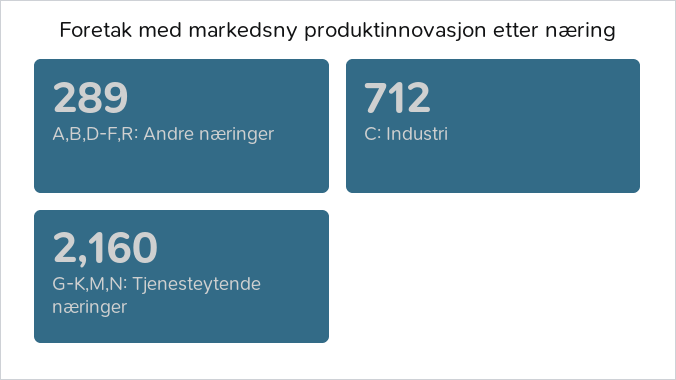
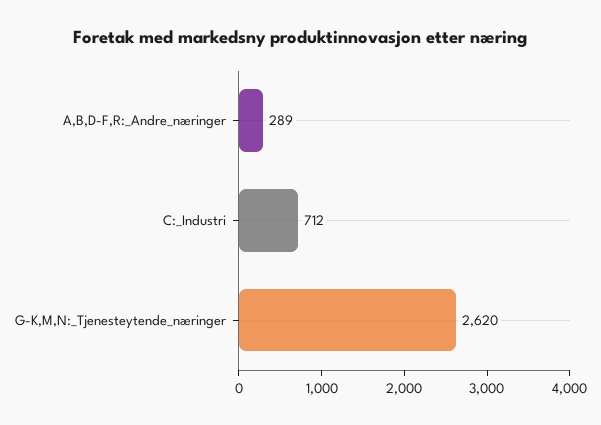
G-K,M,N: Tjenesteytende næringer: 2160 -> 2620

